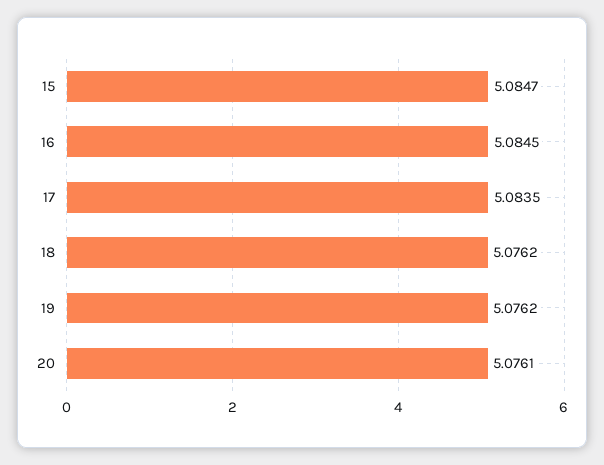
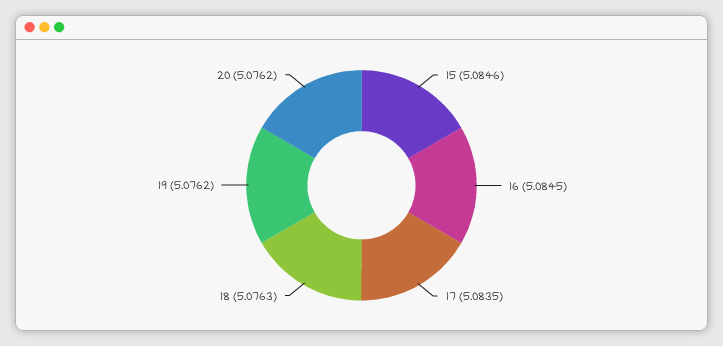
15: 5.0847 -> 5.0846
18: 5.0762 -> 5.0763
20: 5.0761 -> 5.0762

